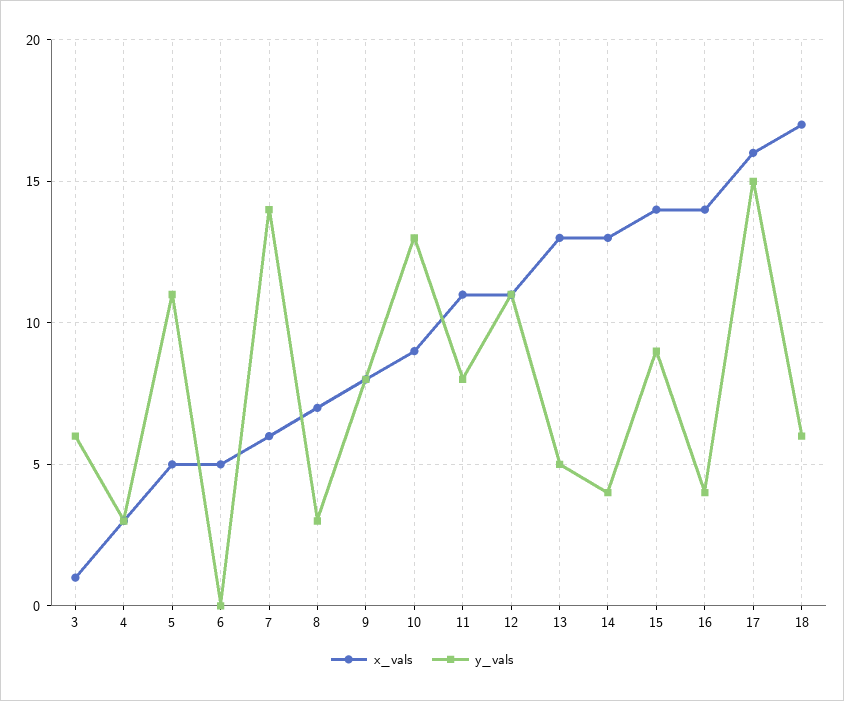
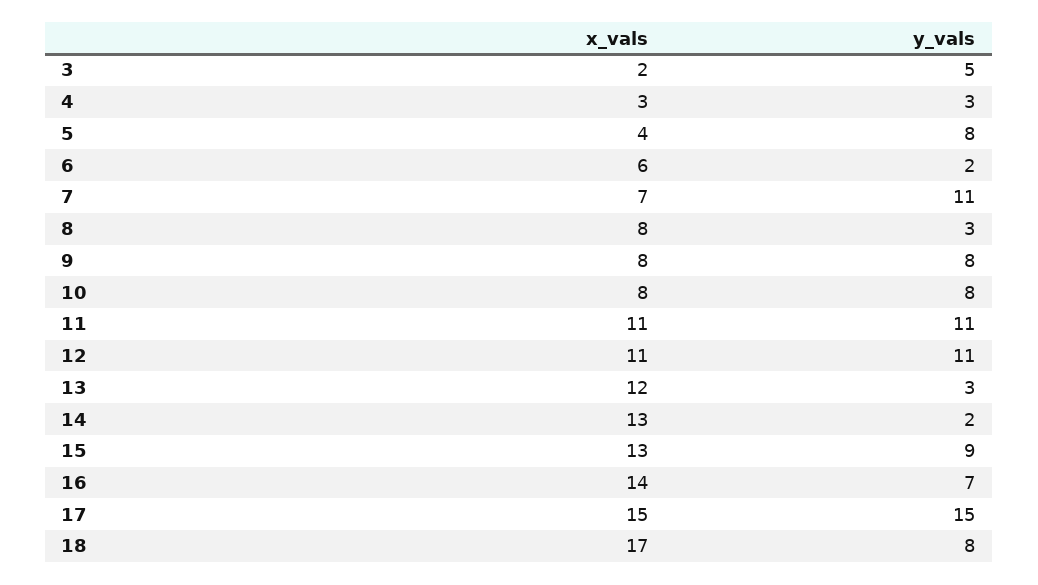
x_vals, 3: 1 -> 2
y_vals, 3: 6 -> 5
x_vals, 5: 5 -> 4
y_vals, 5: 11 -> 8
x_vals, 6: 5 -> 6
y_vals, 6: 0 -> 2
x_vals, 7: 6 -> 7
y_vals, 7: 14 -> 11
x_vals, 8: 7 -> 8
x_vals, 10: 9 -> 8
y_vals, 10: 13 -> 8
y_vals, 11: 8 -> 11
x_vals, 13: 13 -> 12
y_vals, 13: 5 -> 3
y_vals, 14: 4 -> 2
x_vals, 15: 14 -> 13
y_vals, 16: 4 -> 7
x_vals, 17: 16 -> 15
y_vals, 18: 6 -> 8

